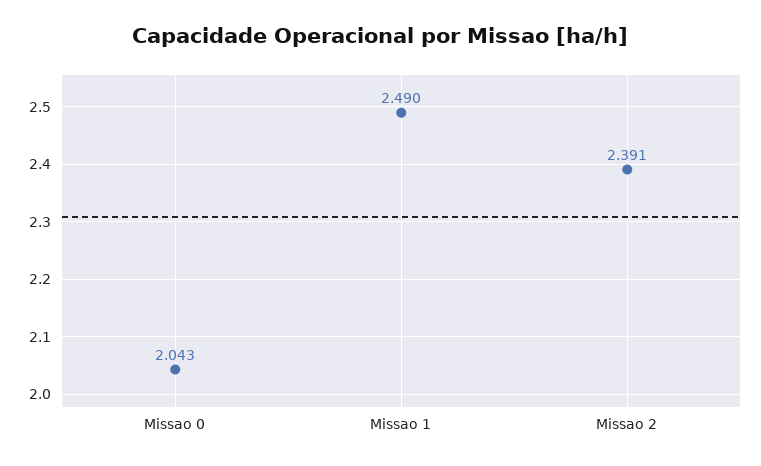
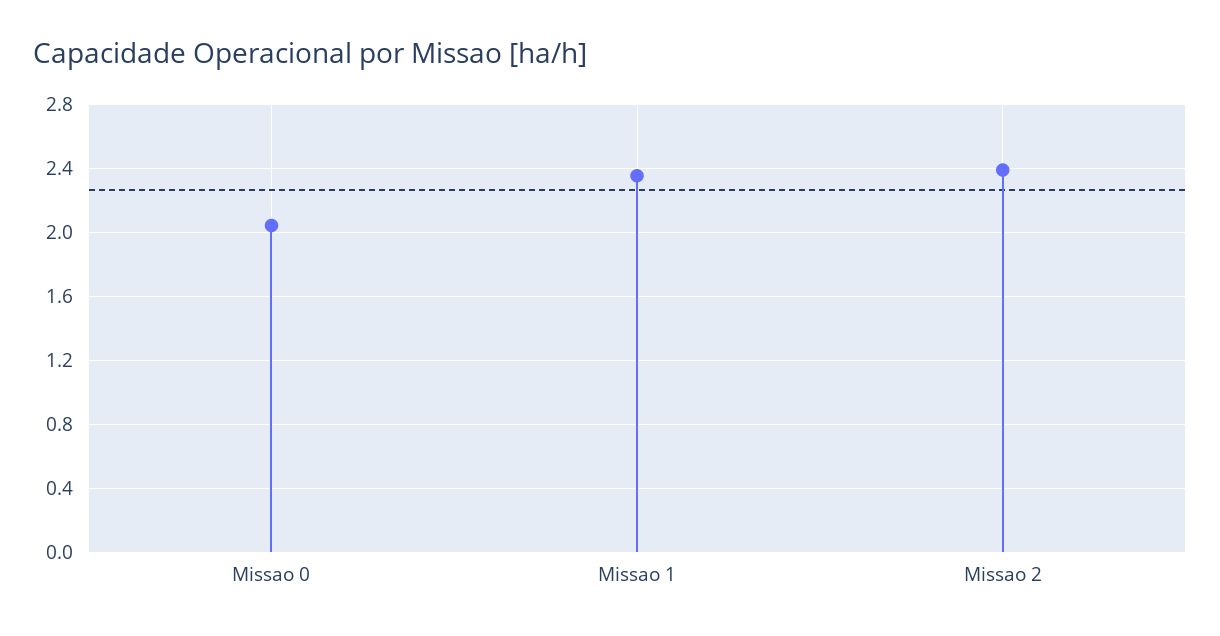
Missao 1: 2.49 -> 2.35

